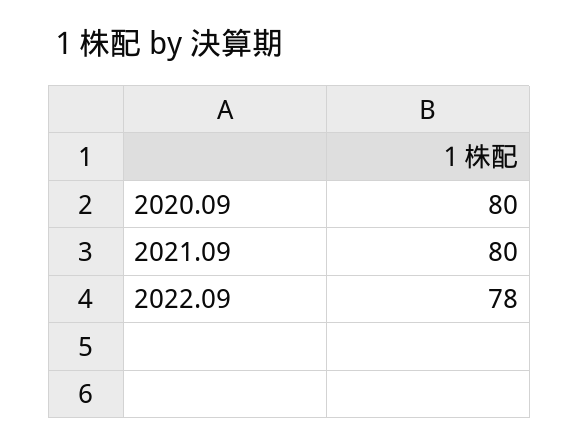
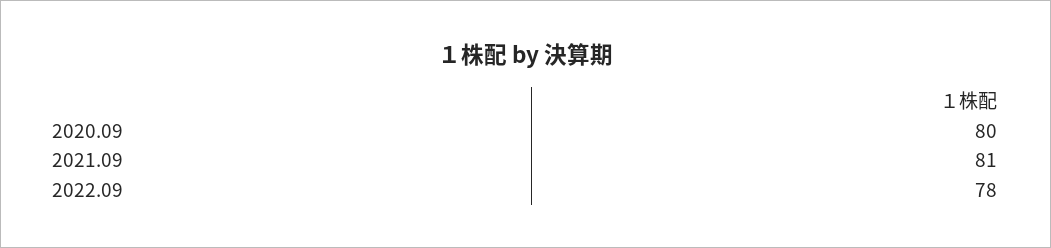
2021.09: 80 -> 81

